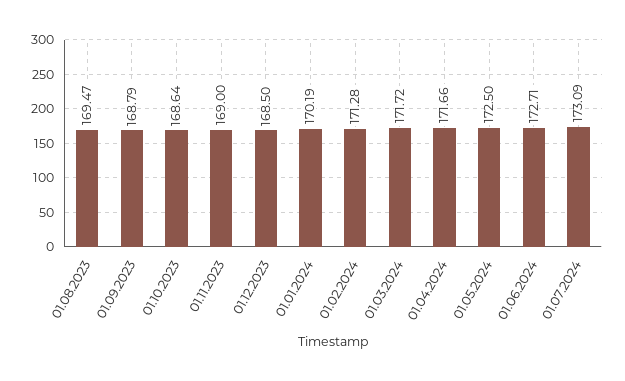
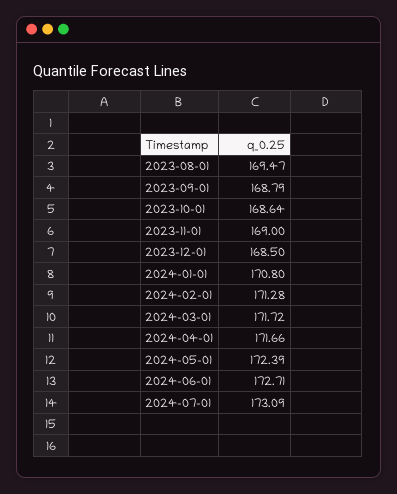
01.01.2024: 170.19 -> 170.8
01.05.2024: 172.5 -> 172.39

